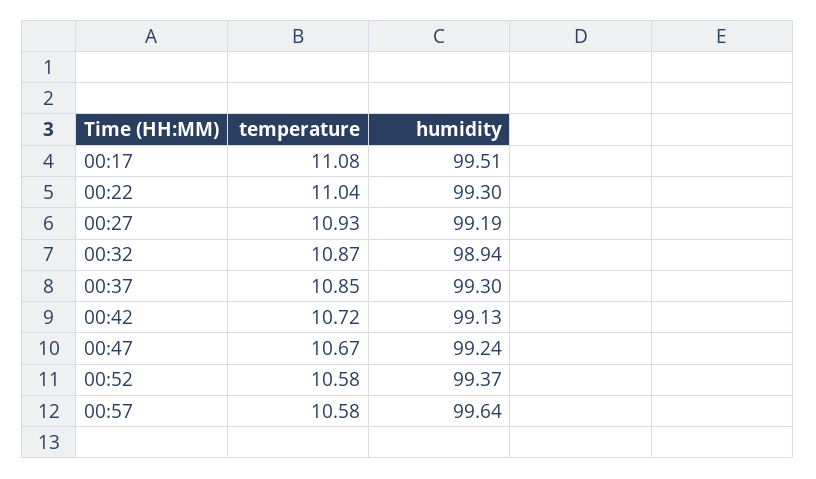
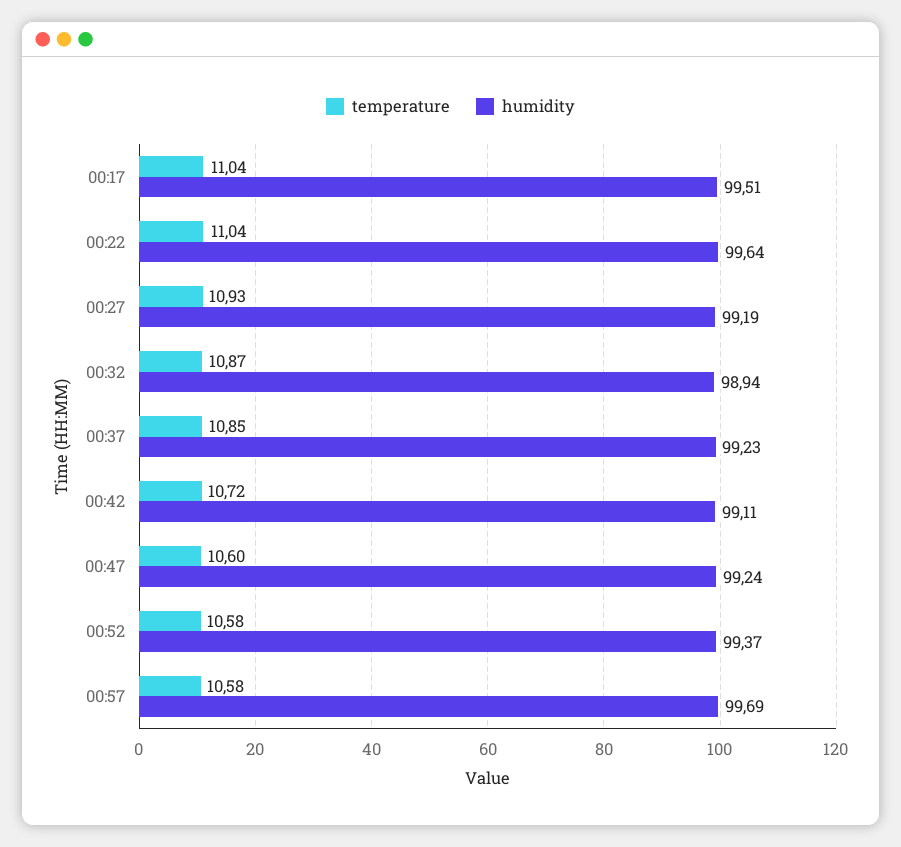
temperature, 00:17: 11.08 -> 11.04
humidity, 00:22: 99.3 -> 99.64
humidity, 00:37: 99.3 -> 99.23
humidity, 00:42: 99.13 -> 99.11
temperature, 00:47: 10.67 -> 10.6
humidity, 00:57: 99.64 -> 99.69

